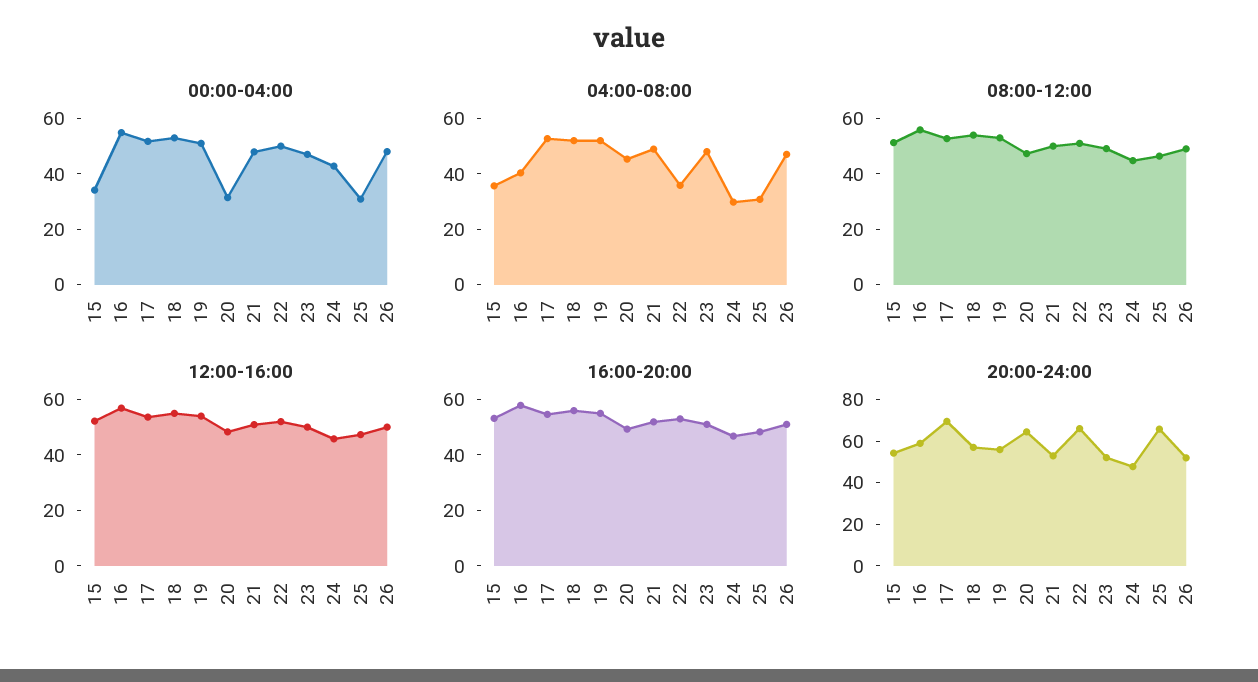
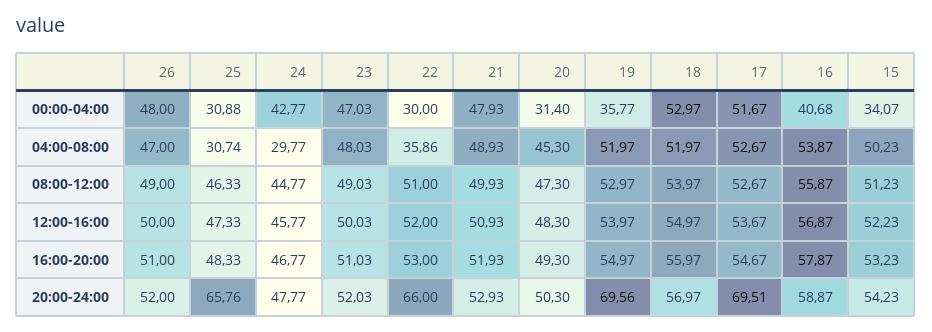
00:00-04:00, 16: 55 -> 40.68
00:00-04:00, 19: 50 -> 35.77
00:00-04:00, 22: 50 -> 30
04:00-08:00, 15: 35 -> 50.23
04:00-08:00, 16: 40 -> 53.87
20:00-24:00, 19: 55 -> 69.56
20:00-24:00, 20: 65 -> 50.3

